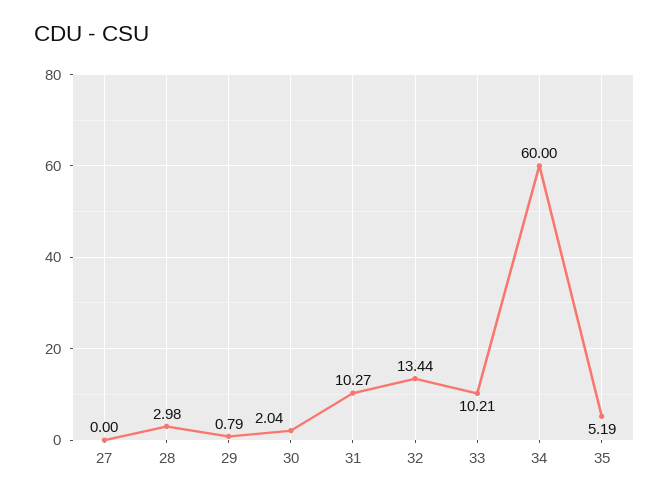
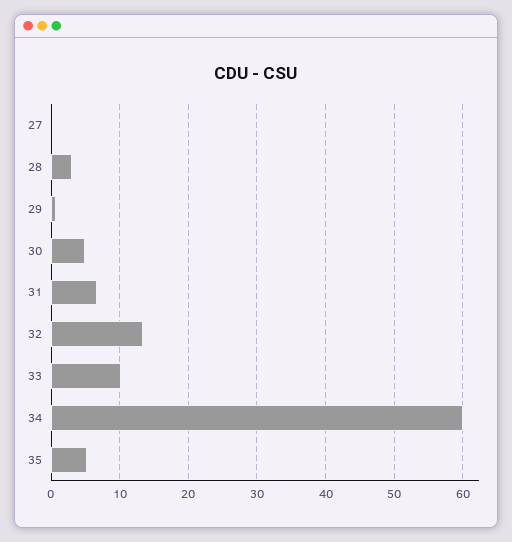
30: 2.04 -> 5
31: 10.27 -> 7

